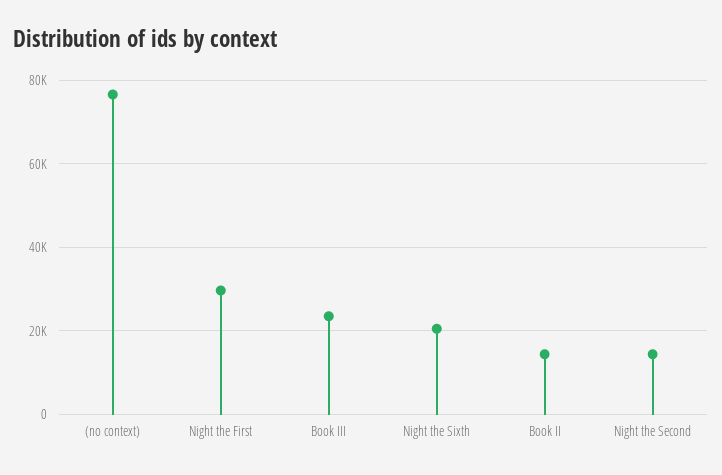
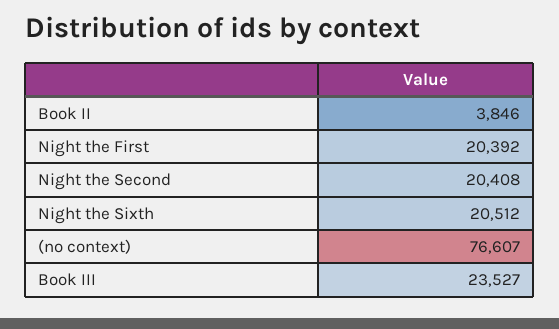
Night the First: 30000 -> 20392
Book II: 14000 -> 3846
Night the Second: 14000 -> 20408

